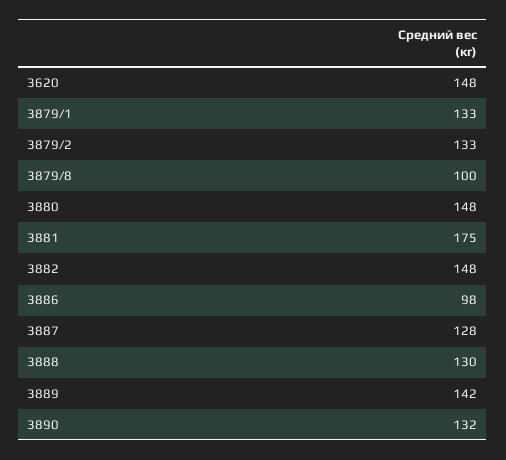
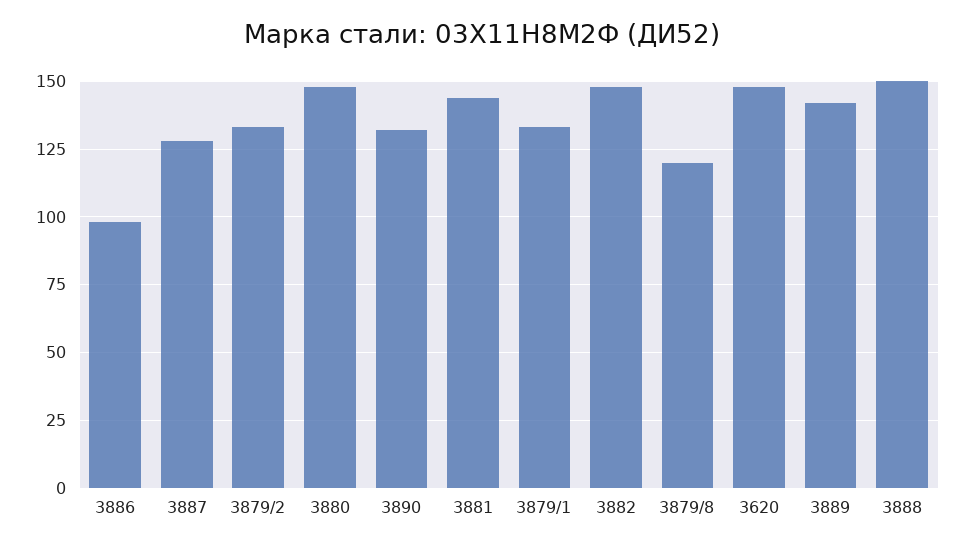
3879/8: 100 -> 120
3881: 175 -> 145
3888: 130 -> 150

